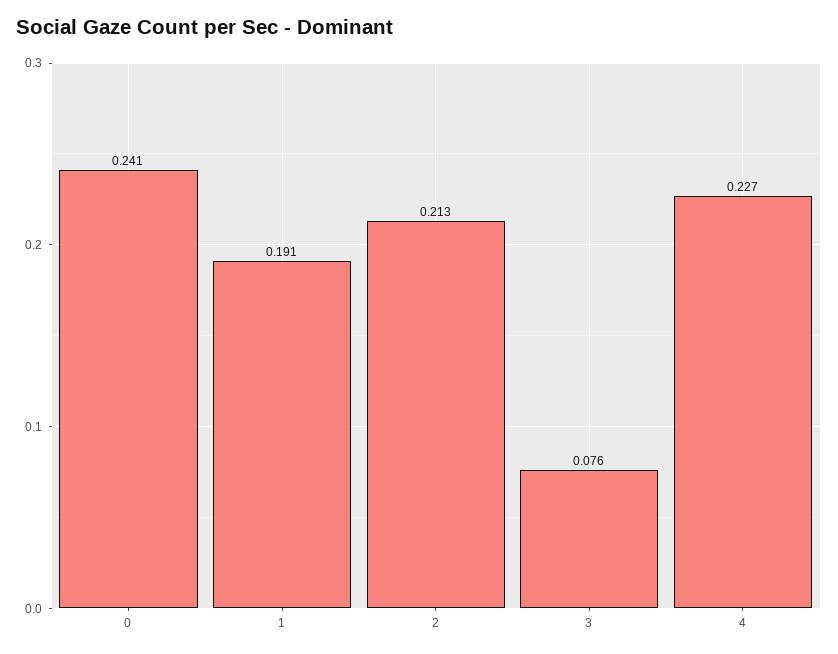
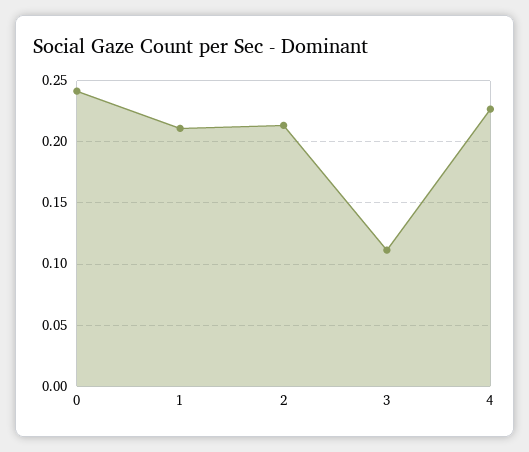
1: 0.191 -> 0.21
3: 0.076 -> 0.11

